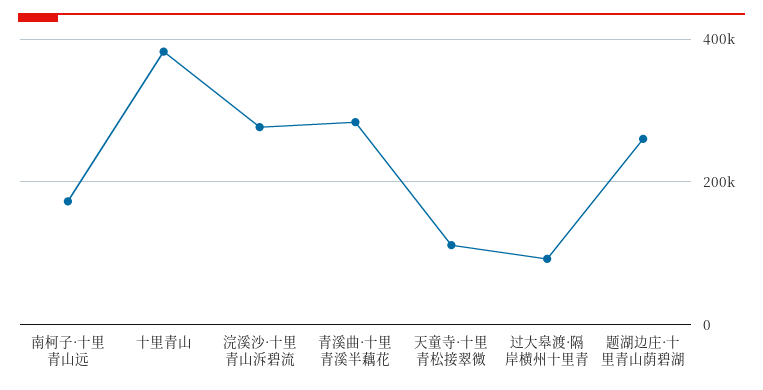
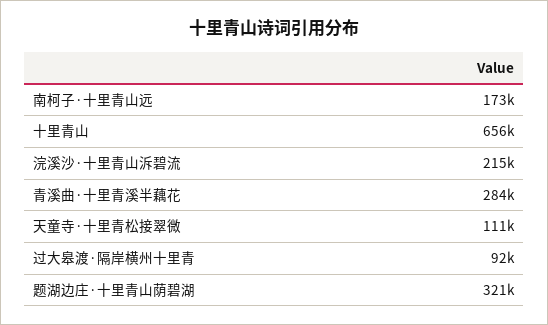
十里青山: 380000 -> 656000
浣溪沙·十里青山泝碧流: 280000 -> 215000
题湖边庄·十里青山荫碧湖: 260000 -> 321000

